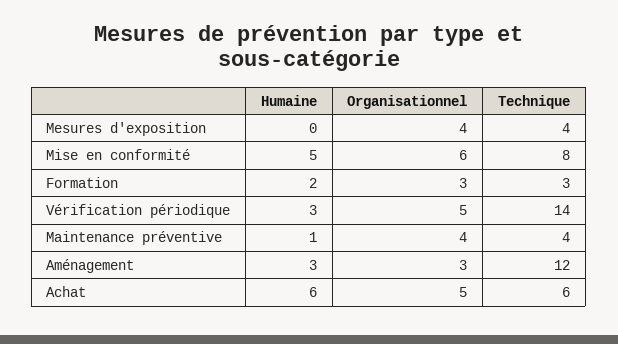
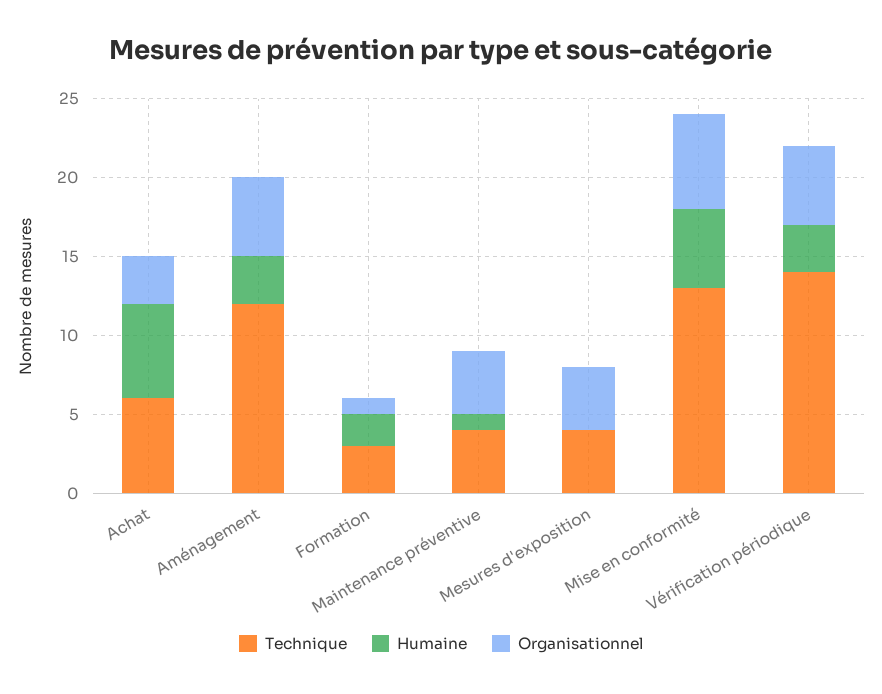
Technique, Mise en conformité: 8 -> 13
Organisationnel, Formation: 3 -> 1
Organisationnel, Aménagement: 3 -> 5
Organisationnel, Achat: 5 -> 3

